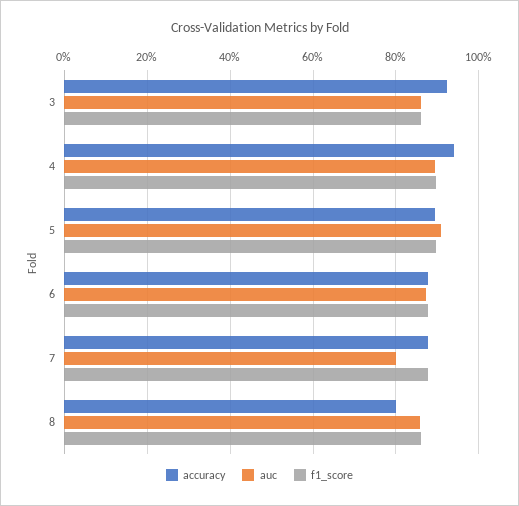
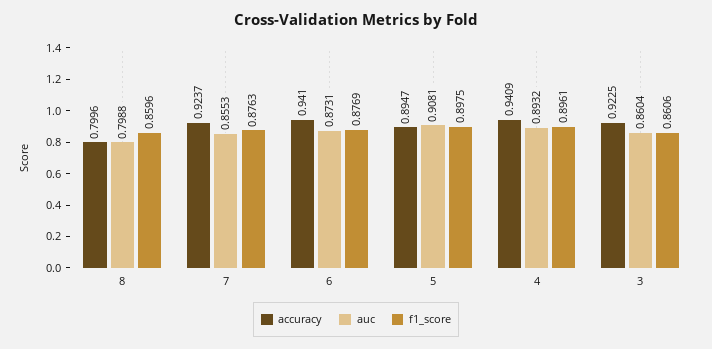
accuracy, 6: 0.88 -> 0.941
accuracy, 7: 0.88 -> 0.9237
auc, 7: 0.8 -> 0.8553
auc, 8: 0.86 -> 0.7988

